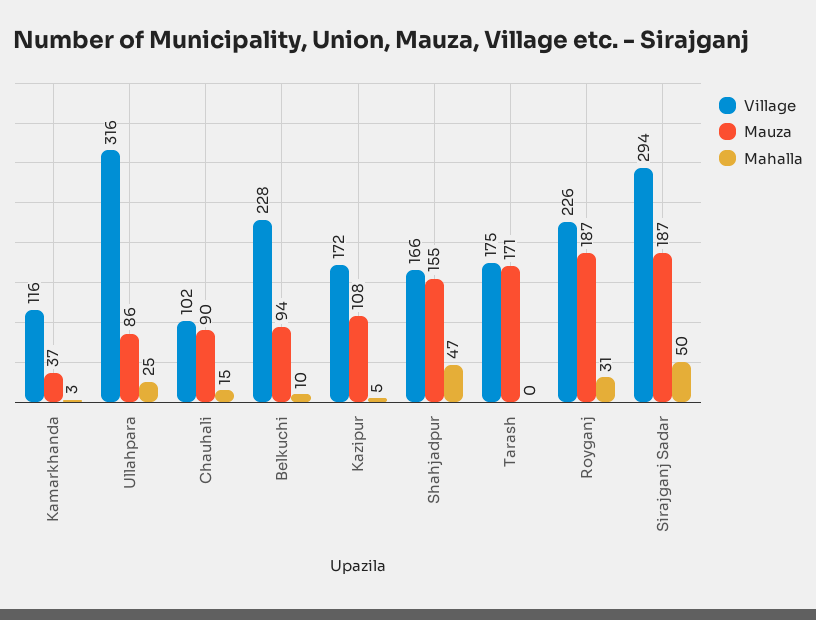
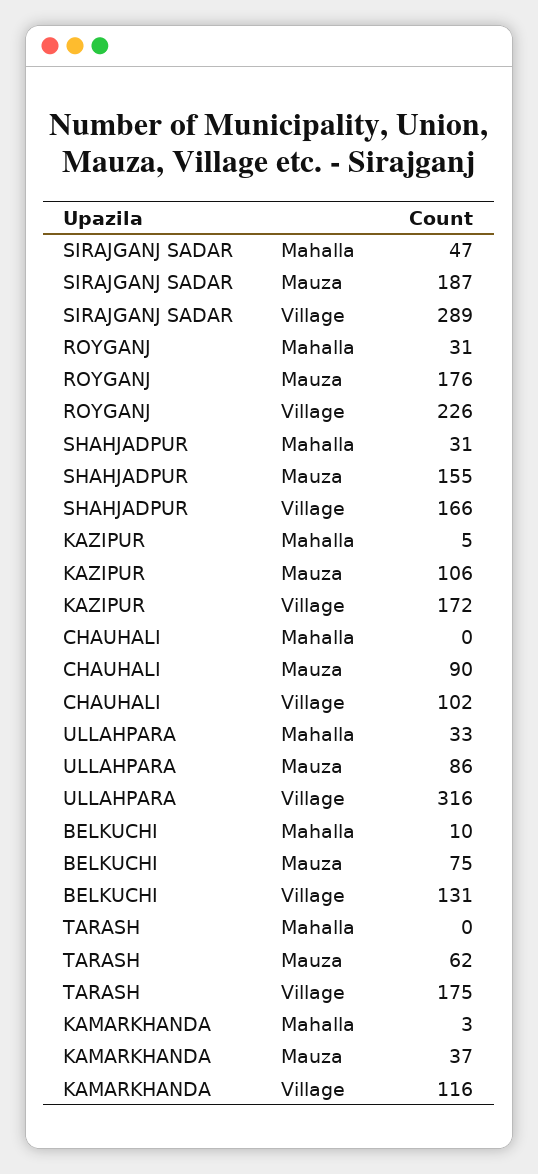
Mahalla, Ullahpara: 25 -> 33
Mahalla, Chauhali: 15 -> 0
Village, Belkuchi: 228 -> 131
Mauza, Belkuchi: 94 -> 75
Mauza, Kazipur: 108 -> 106
Mahalla, Shahjadpur: 47 -> 31
Mauza, Tarash: 171 -> 62
Mauza, Royganj: 187 -> 176
Village, Sirajganj Sadar: 294 -> 289
Mahalla, Sirajganj Sadar: 50 -> 47

